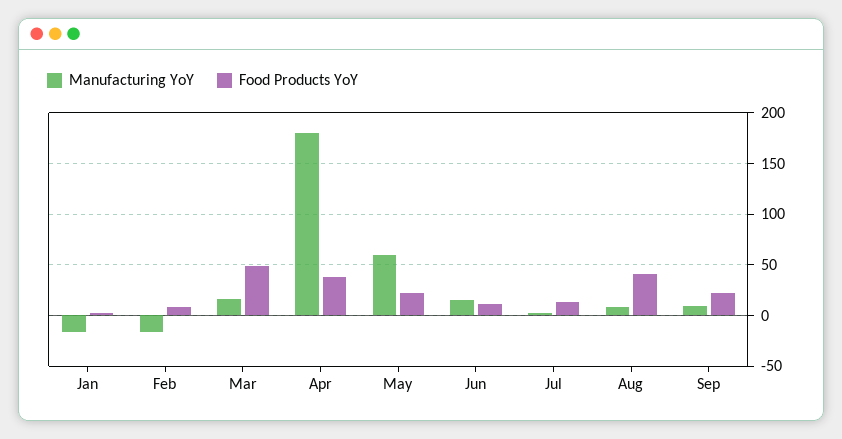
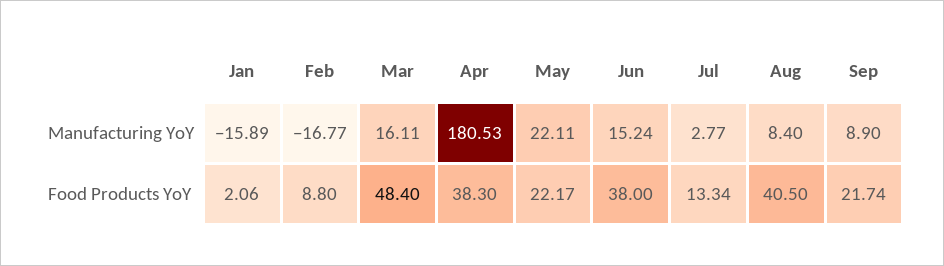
Manufacturing YoY, May: 60 -> 22.11
Food Products YoY, Jun: 10 -> 38

